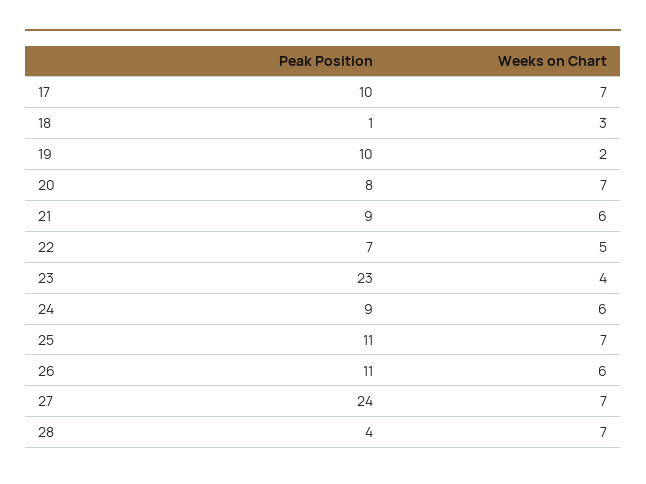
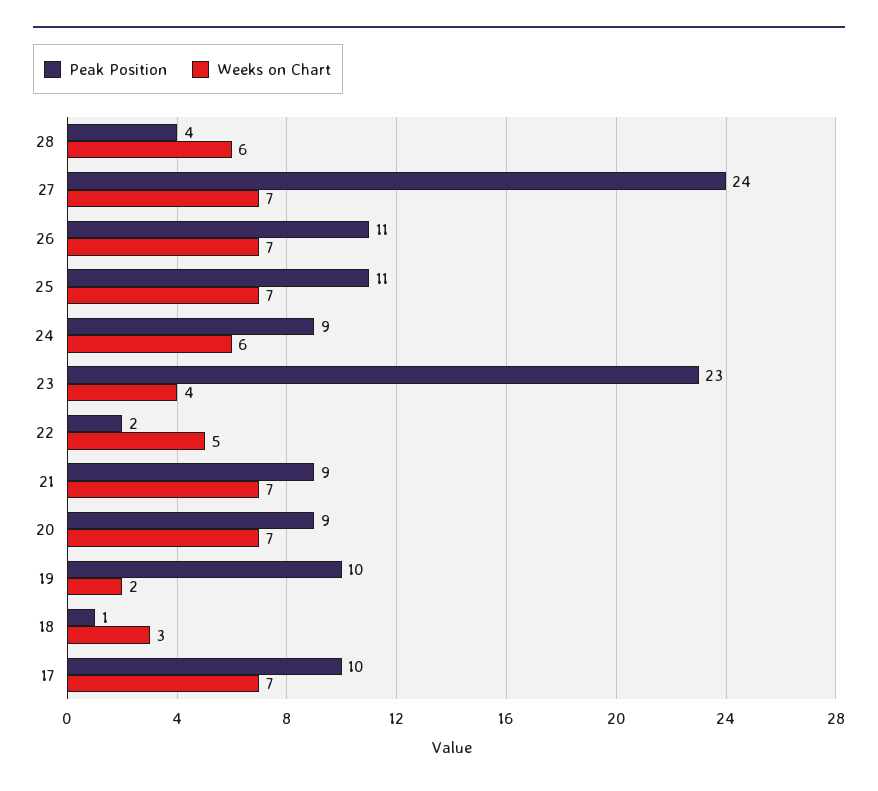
Peak Position, 20: 8 -> 9
Weeks on Chart, 21: 6 -> 7
Peak Position, 22: 7 -> 2
Weeks on Chart, 26: 6 -> 7
Weeks on Chart, 28: 7 -> 6

